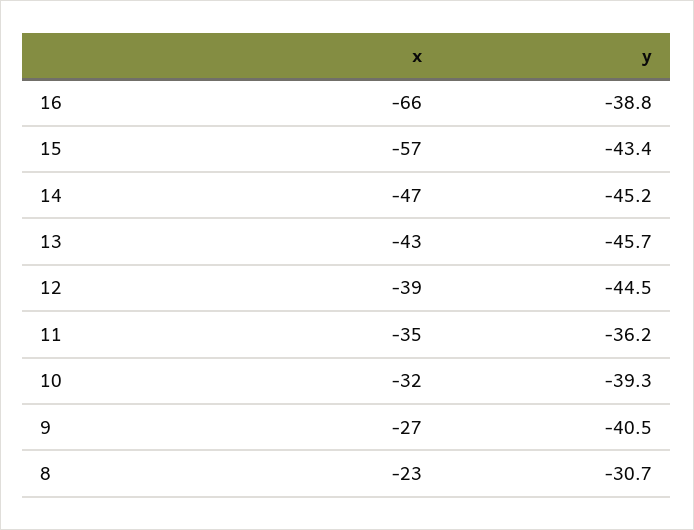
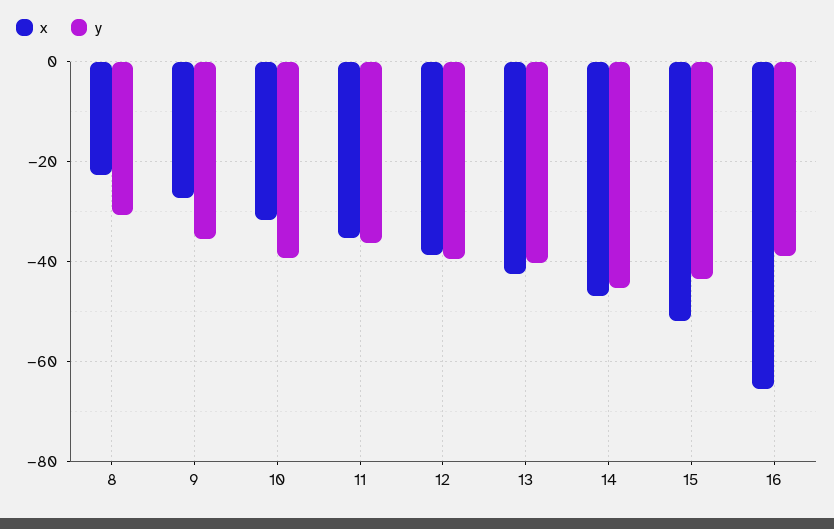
x, 15: -57 -> -52
y, 13: -45.7 -> -40
y, 12: -44.5 -> -40
y, 9: -40.5 -> -36

